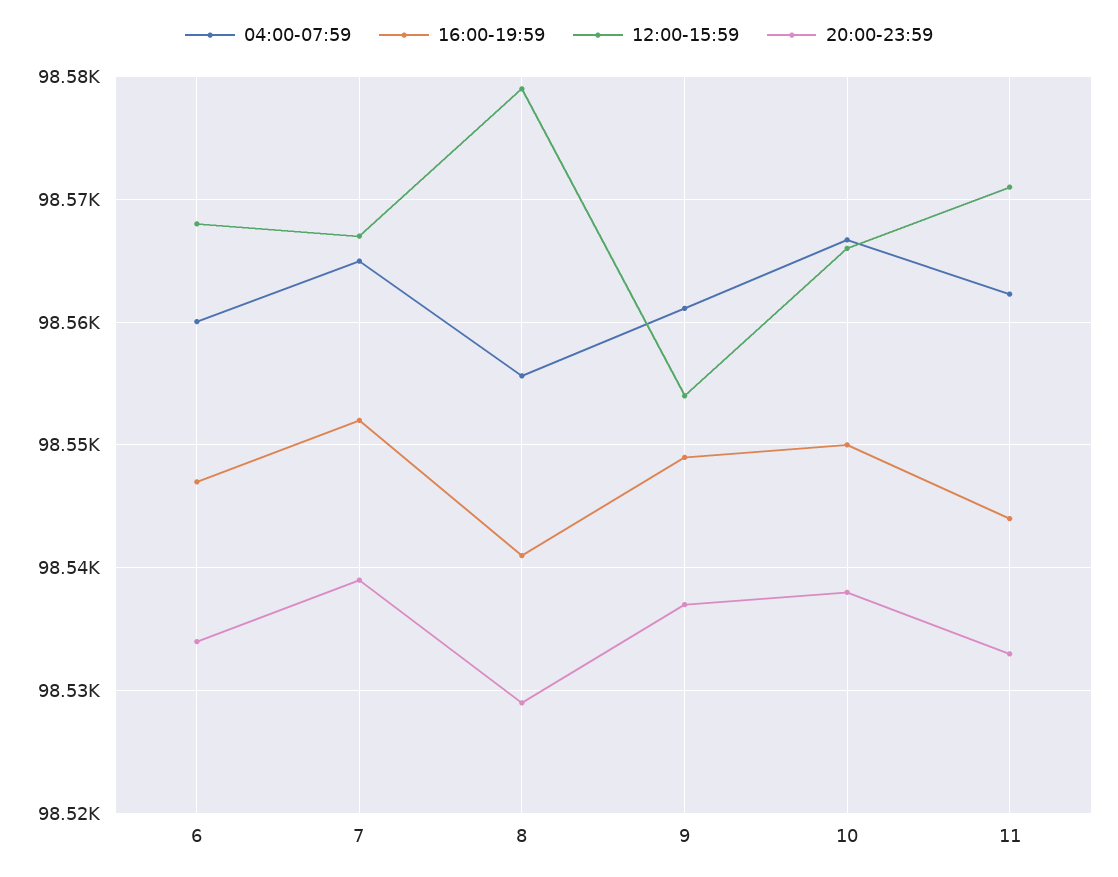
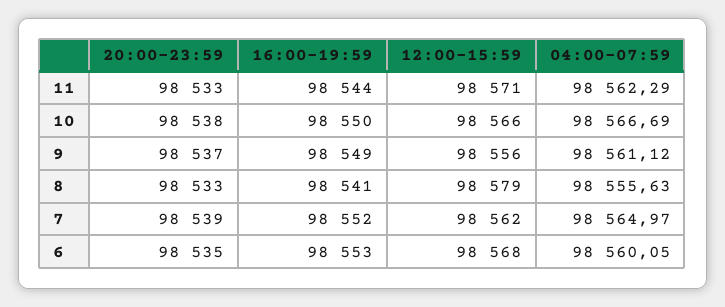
16:00-19:59, 6: 98547 -> 98553
20:00-23:59, 6: 98534 -> 98535
12:00-15:59, 7: 98567 -> 98562
20:00-23:59, 8: 98529 -> 98533
12:00-15:59, 9: 98554 -> 98556

